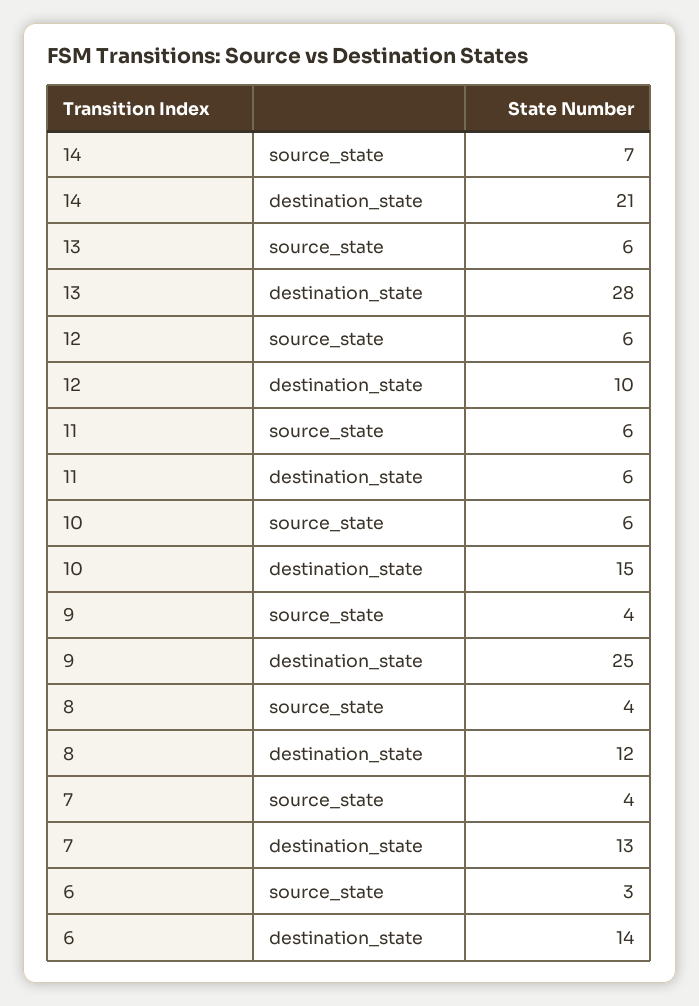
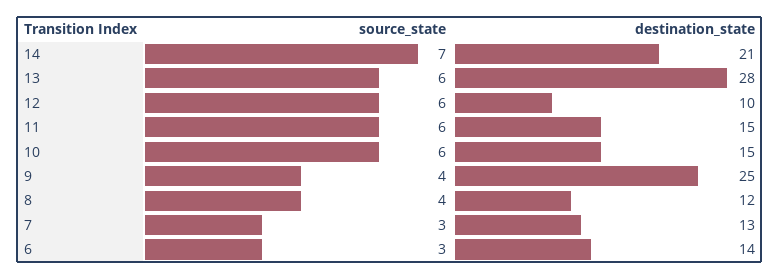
11, destination_state: 6 -> 15
7, source_state: 4 -> 3

